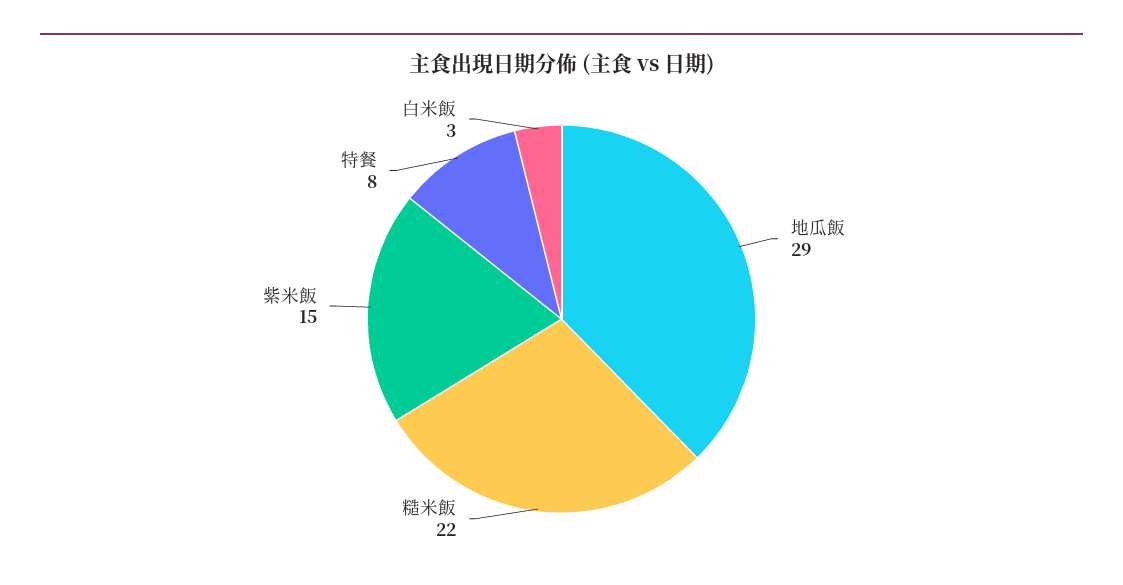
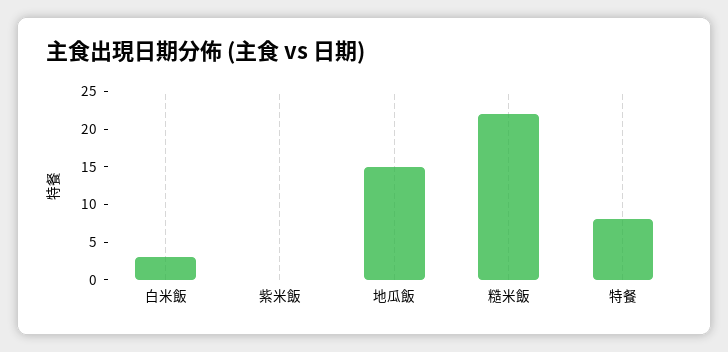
地瓜飯: 29 -> 15
紫米飯: 15 -> 0

